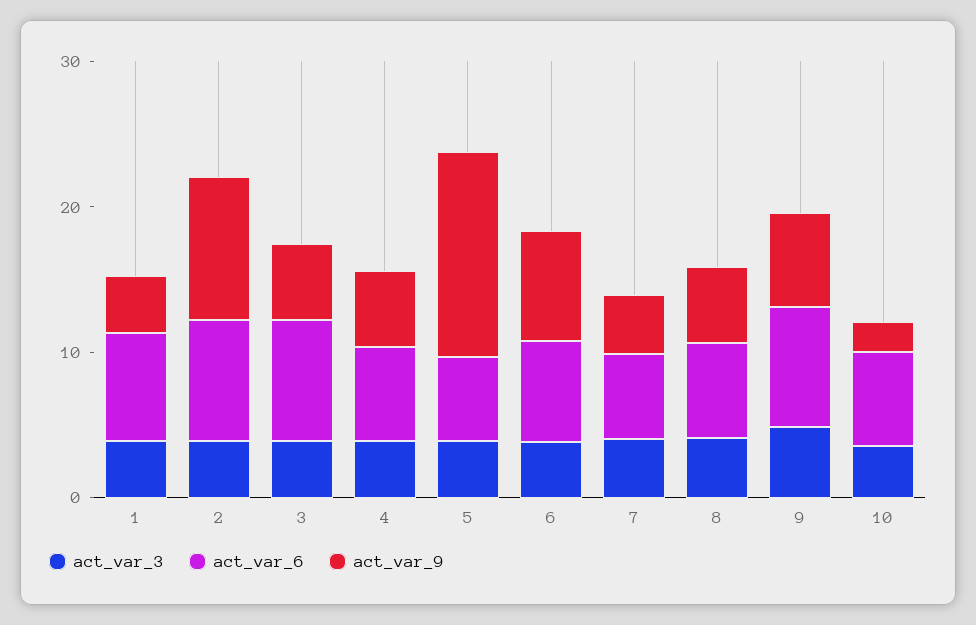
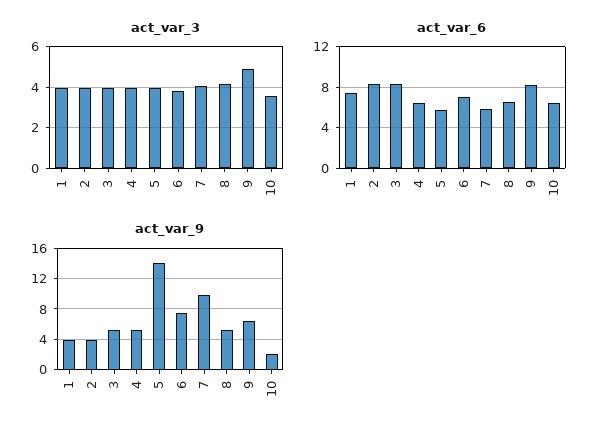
act_var_9, 2: 10 -> 4
act_var_9, 7: 4 -> 10

